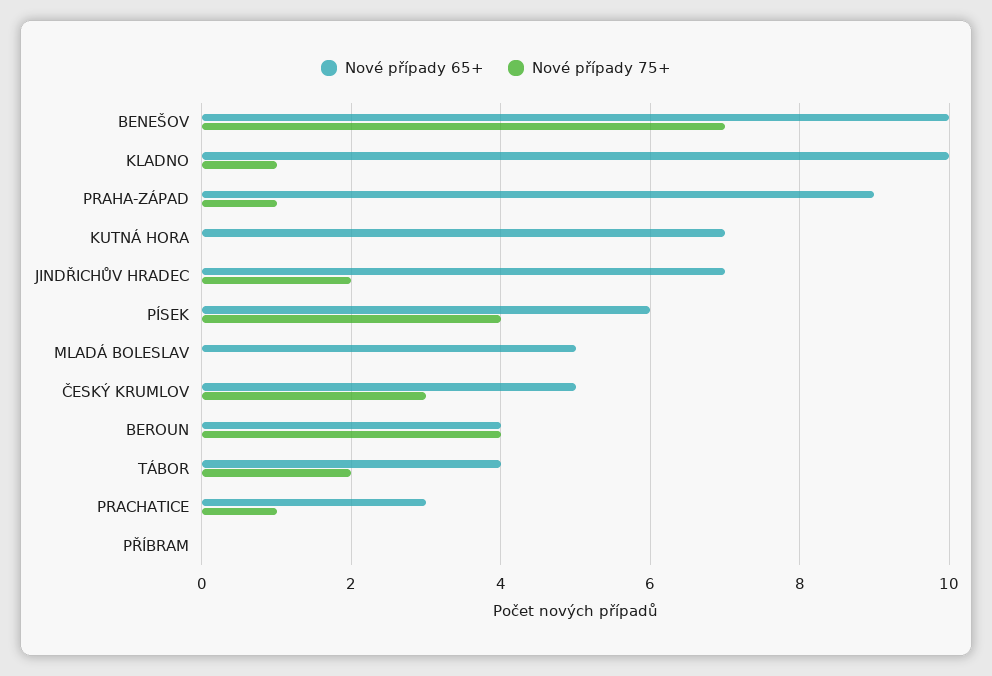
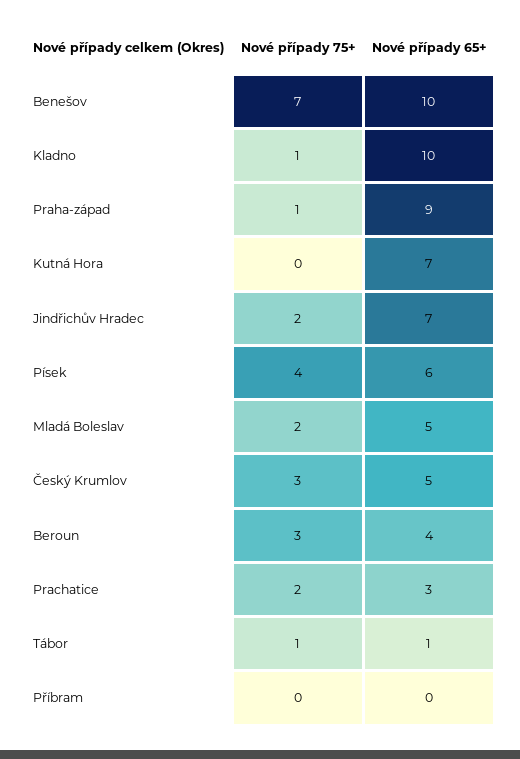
Nové případy 75+, MLADÁ BOLESLAV: 0 -> 2
Nové případy 75+, BEROUN: 4 -> 3
Nové případy 65+, TÁBOR: 4 -> 1
Nové případy 75+, TÁBOR: 2 -> 1
Nové případy 75+, PRACHATICE: 1 -> 2

